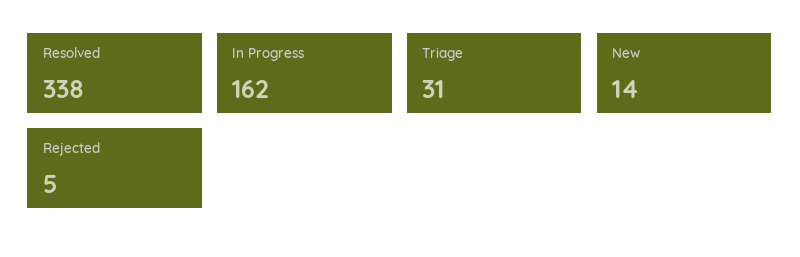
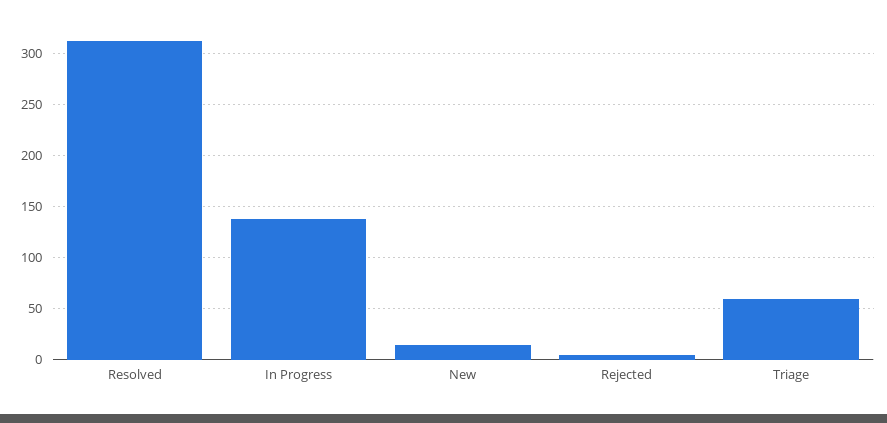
Resolved: 338 -> 310
In Progress: 162 -> 140
Triage: 31 -> 60

